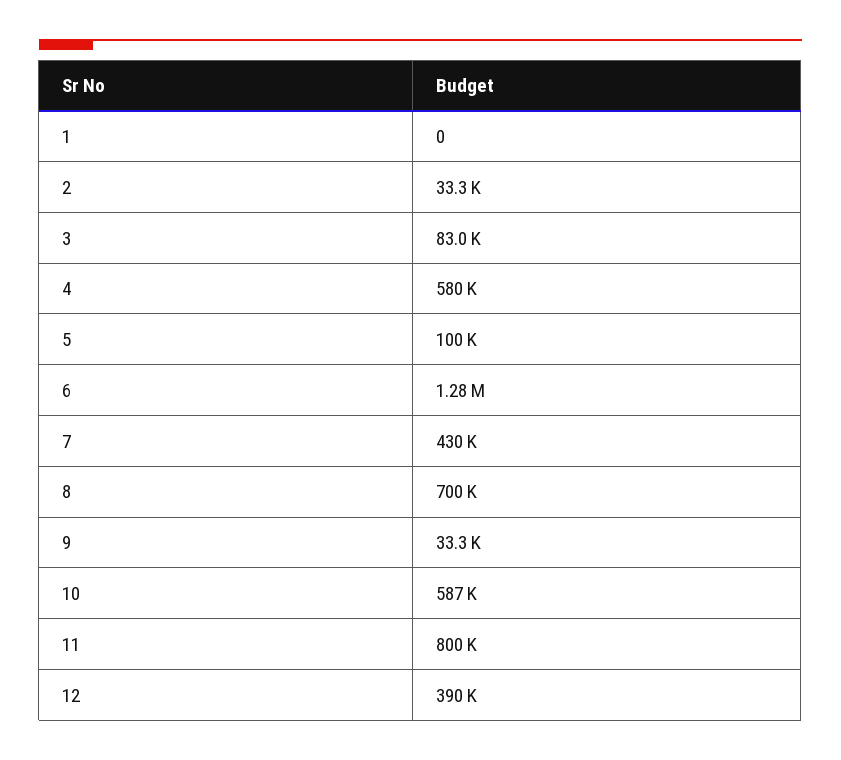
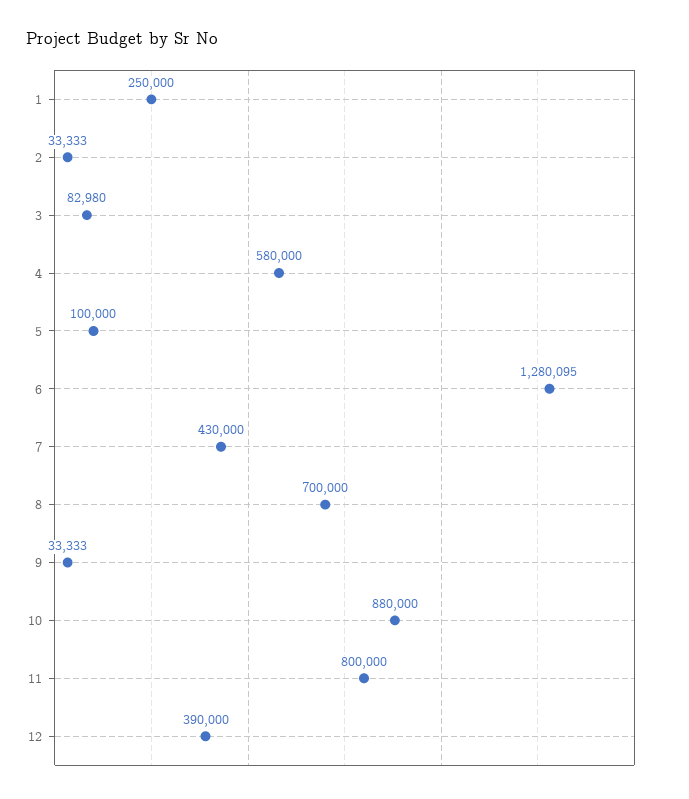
1: 0 -> 250000
10: 587000 -> 880000

